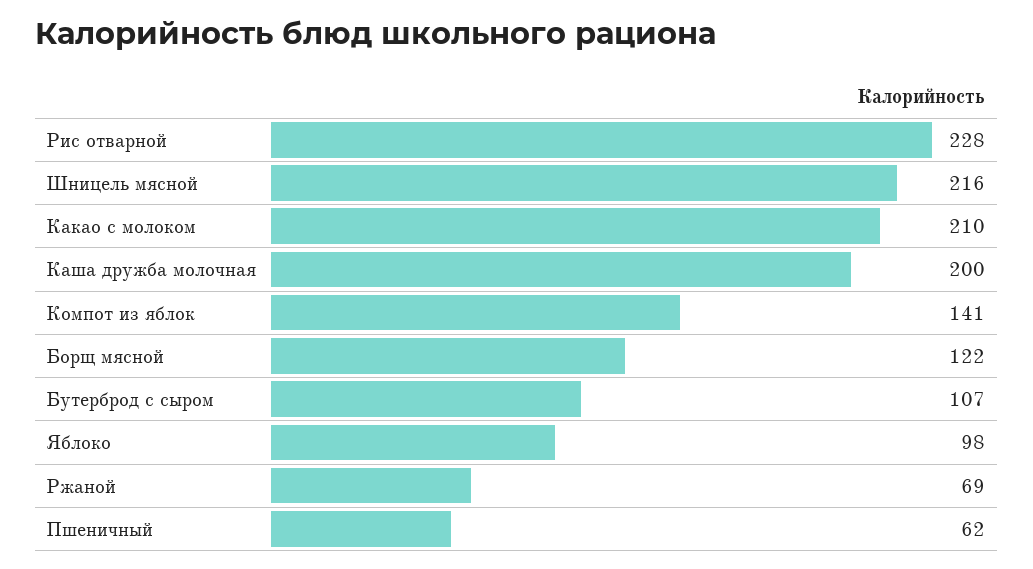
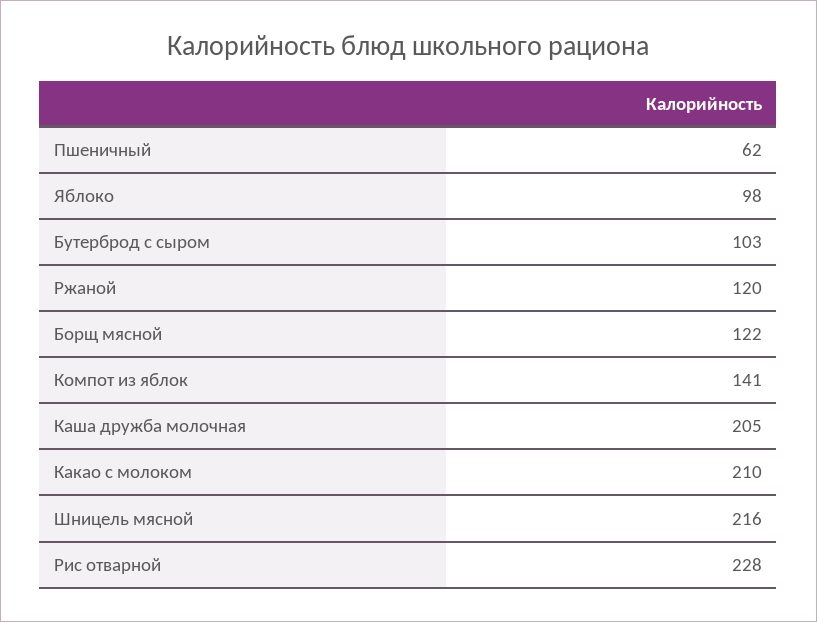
Каша дружба молочная: 200 -> 205
Бутерброд с сыром: 107 -> 103
Ржаной: 69 -> 120

